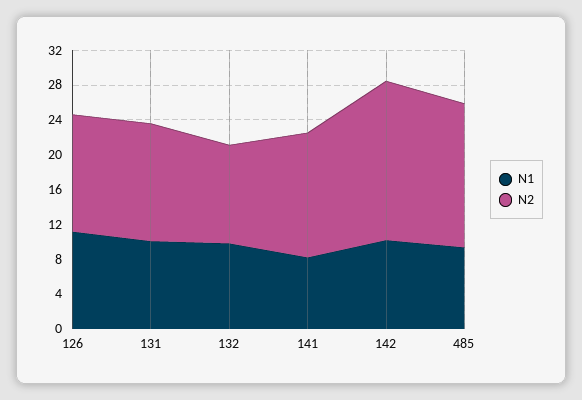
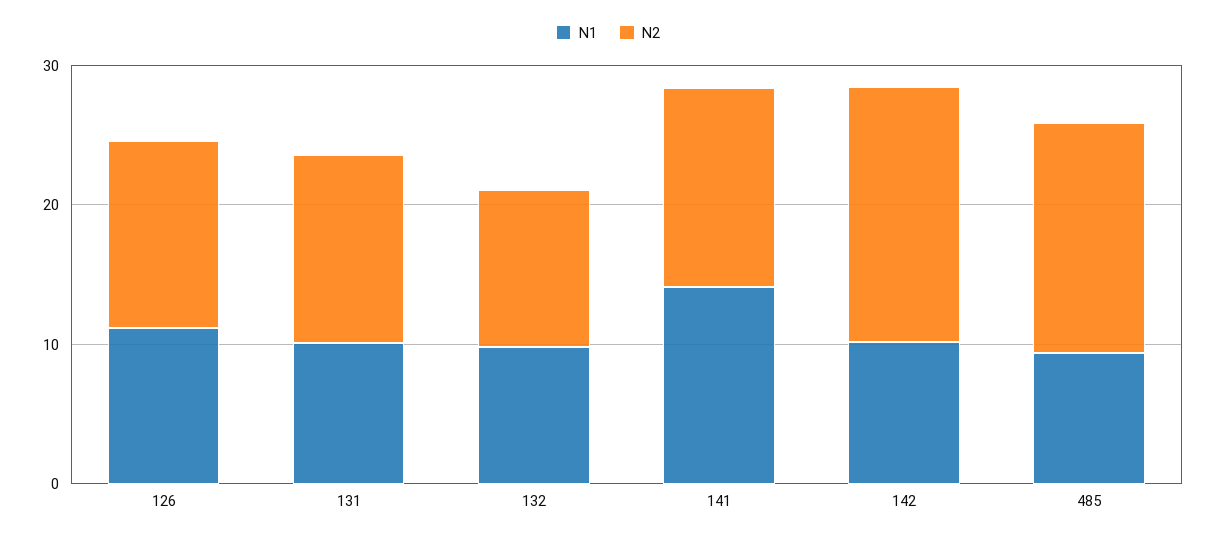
N1, 141: 8 -> 14

